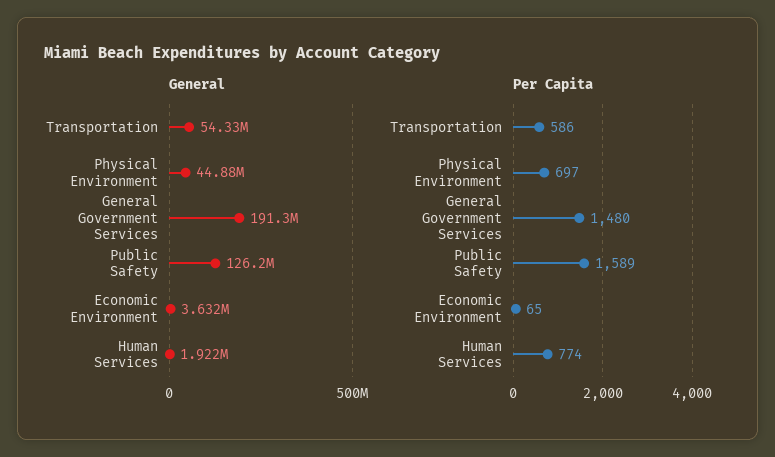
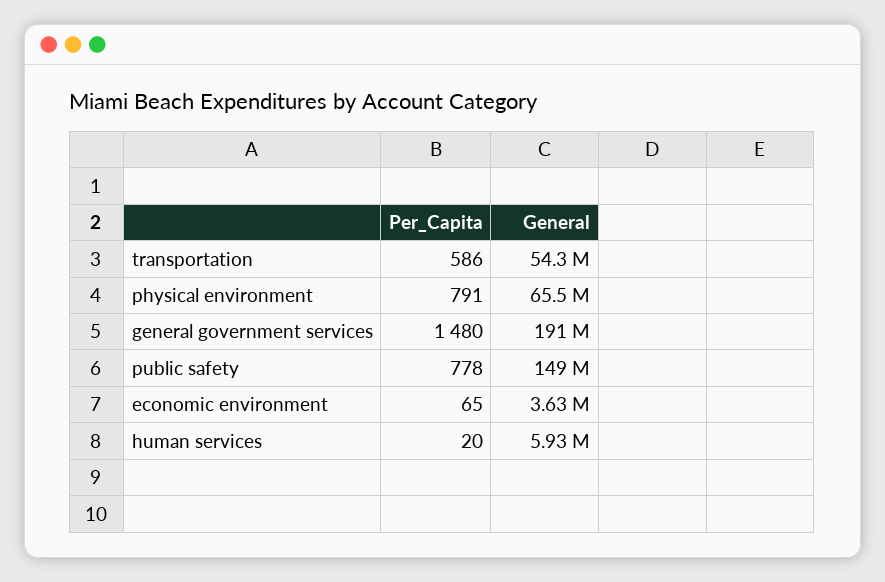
General, Physical Environment: 44880000 -> 65500000
General, Public Safety: 126200000 -> 149000000
General, Human Services: 1922000 -> 5930000
Per Capita, Physical Environment: 697 -> 791
Per Capita, Public Safety: 1589 -> 778
Per Capita, Human Services: 774 -> 20

